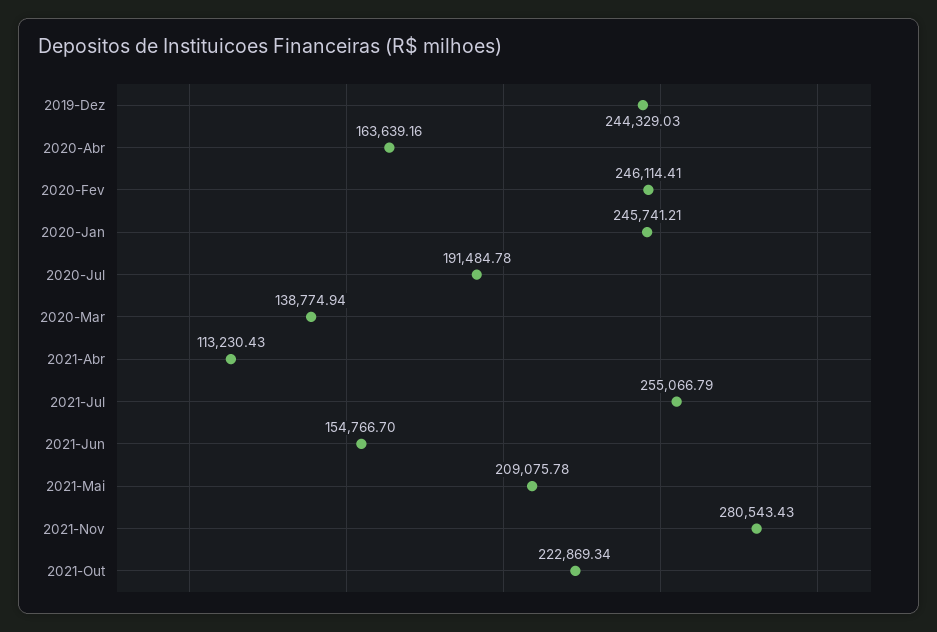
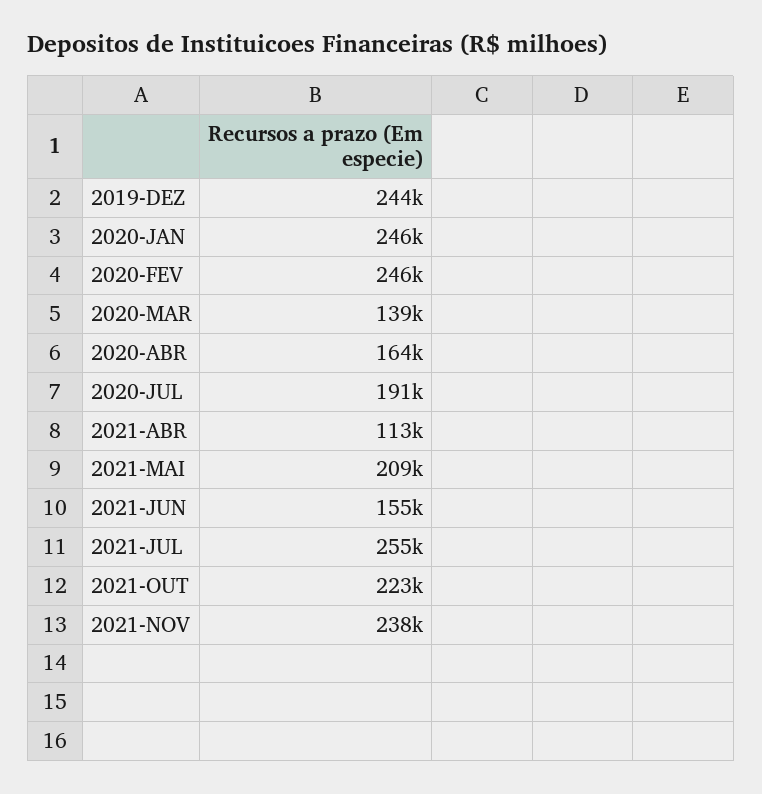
2021-Nov: 280543.43 -> 238000

